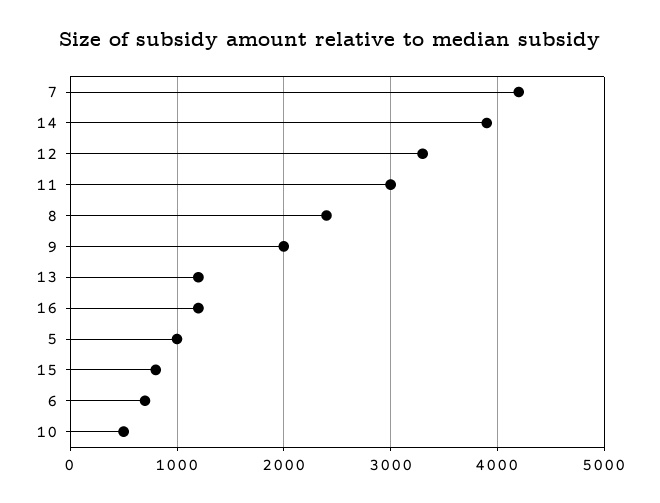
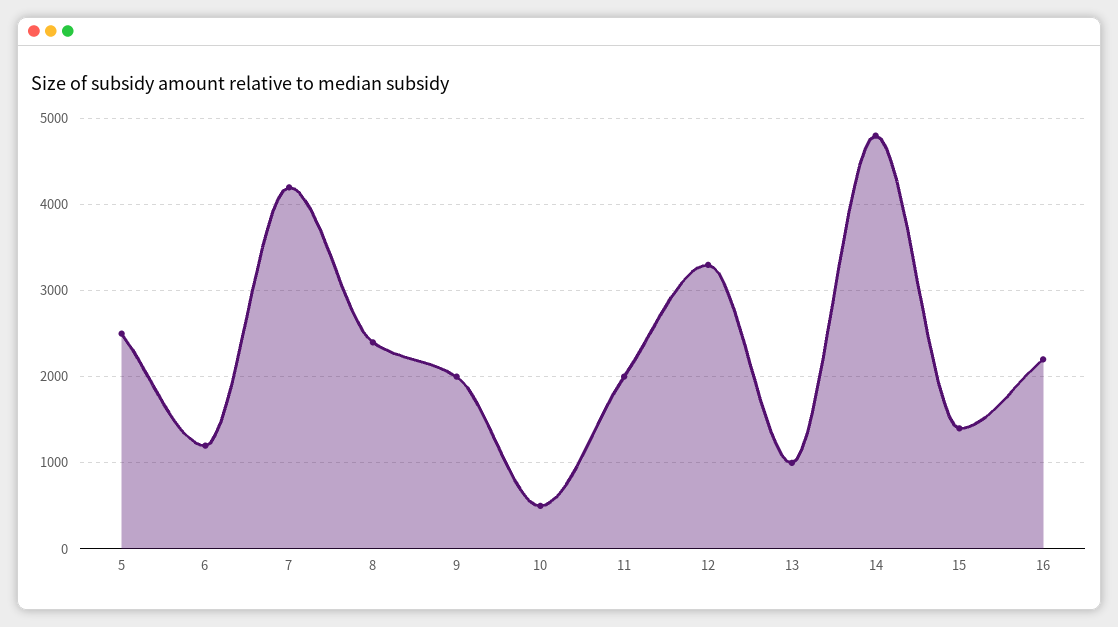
14: 3900 -> 4800
11: 3000 -> 2000
13: 1200 -> 1000
16: 1200 -> 2200
5: 1000 -> 2500
15: 800 -> 1400
6: 700 -> 1200

